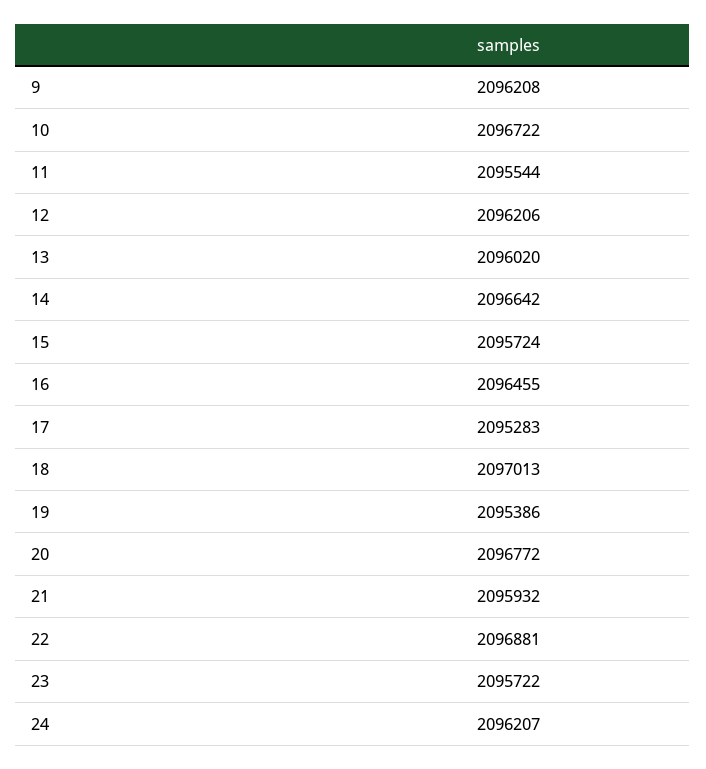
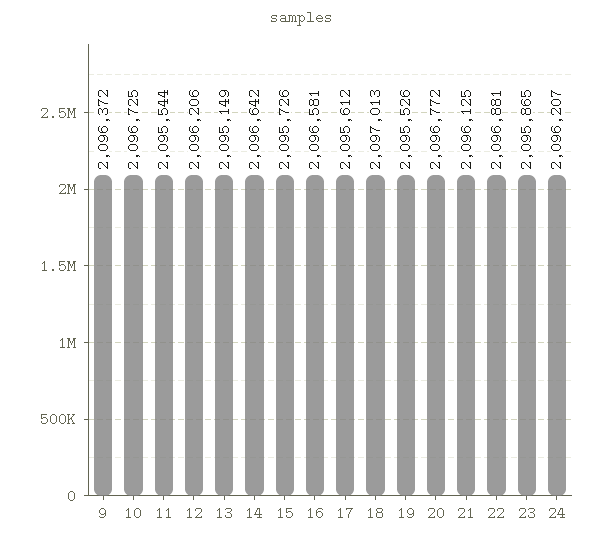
9: 2096208 -> 2096372
10: 2096722 -> 2096725
13: 2096020 -> 2095149
15: 2095724 -> 2095726
16: 2096455 -> 2096581
17: 2095283 -> 2095612
19: 2095386 -> 2095526
21: 2095932 -> 2096125
23: 2095722 -> 2095865

